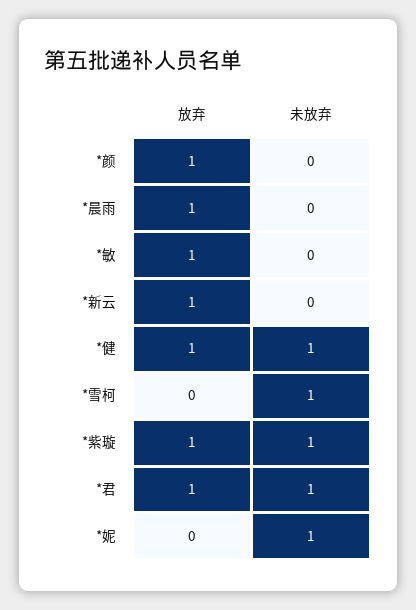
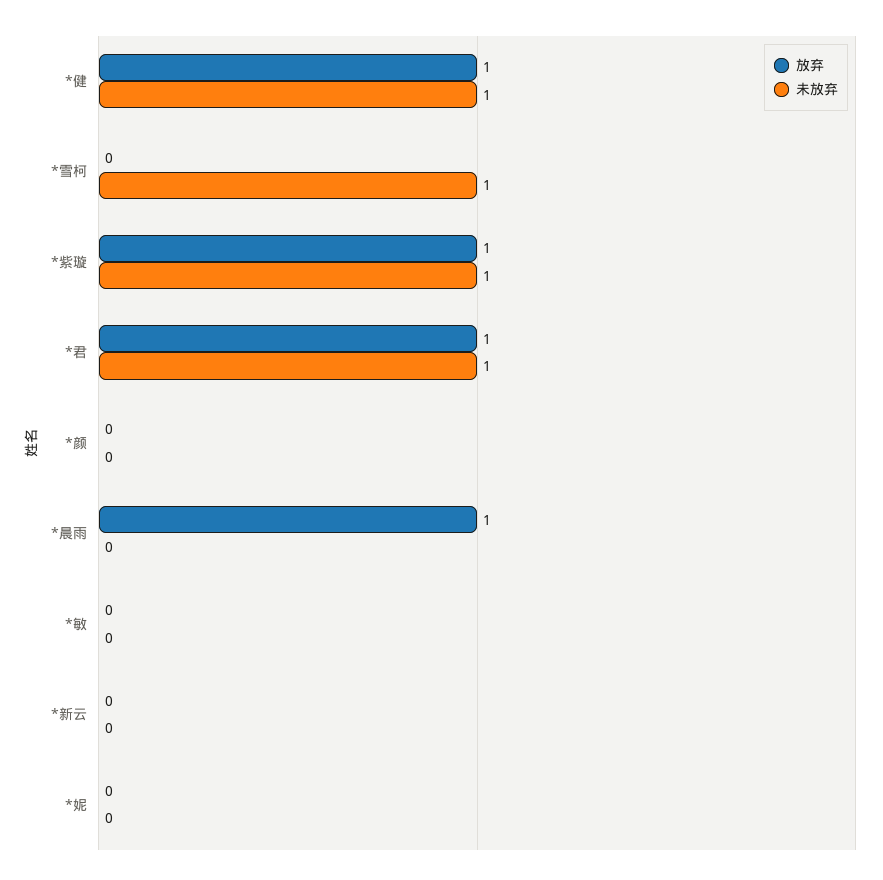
放弃, *颜: 1 -> 0
放弃, *敏: 1 -> 0
放弃, *新云: 1 -> 0
未放弃, *妮: 1 -> 0

